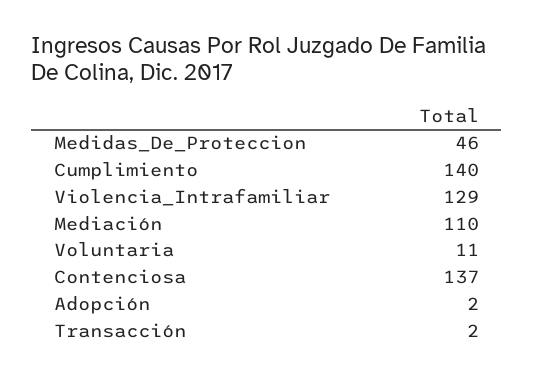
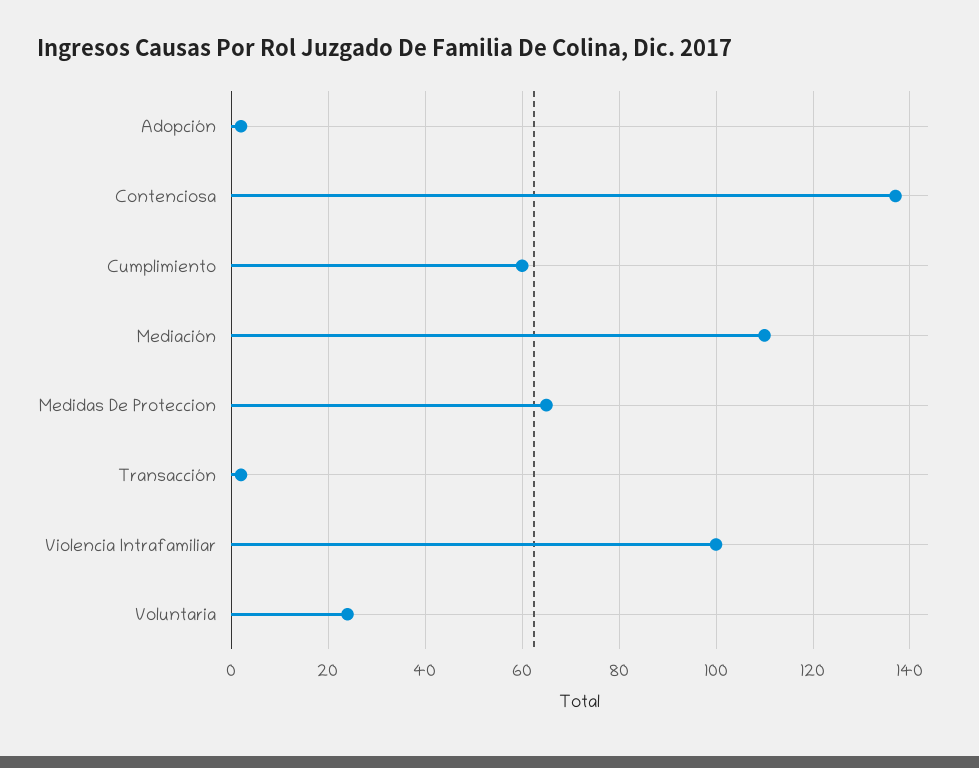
Medidas_De_Proteccion: 46 -> 65
Cumplimiento: 140 -> 60
Violencia_Intrafamiliar: 129 -> 100
Voluntaria: 11 -> 25

